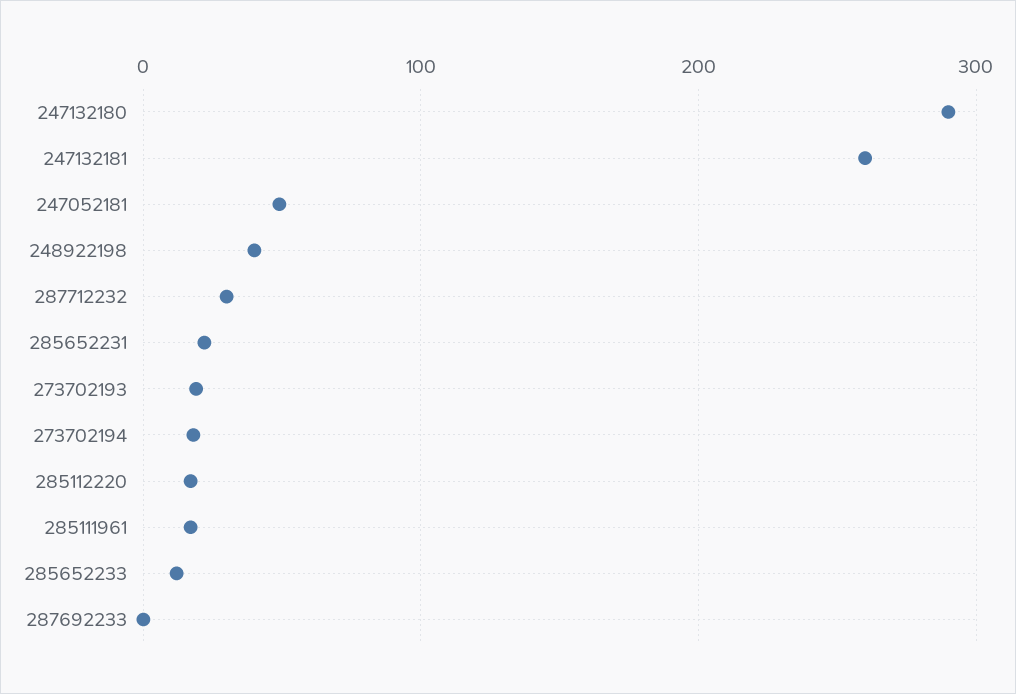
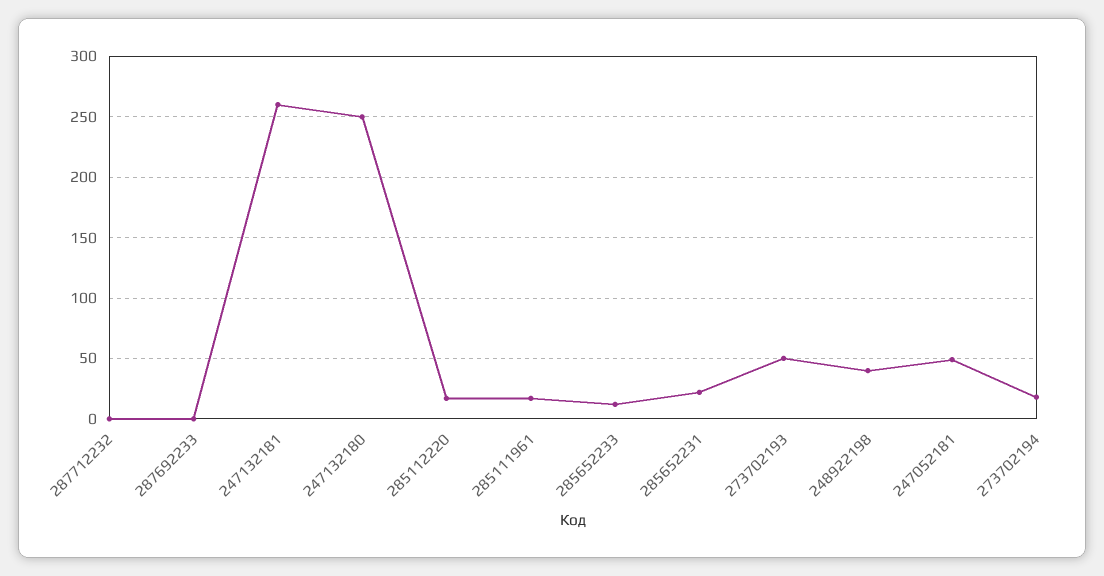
247132180: 290 -> 250
287712232: 30 -> 0
273702193: 20 -> 50

